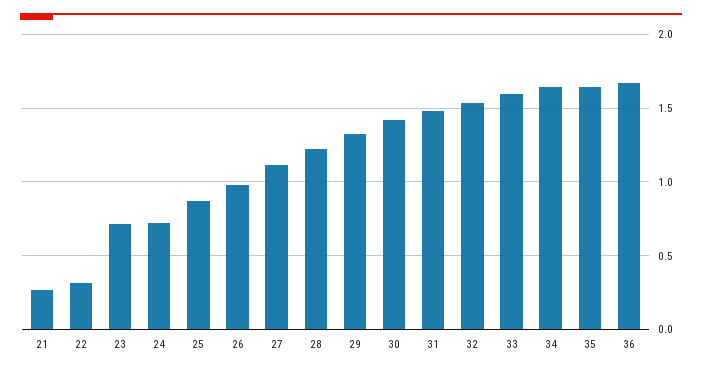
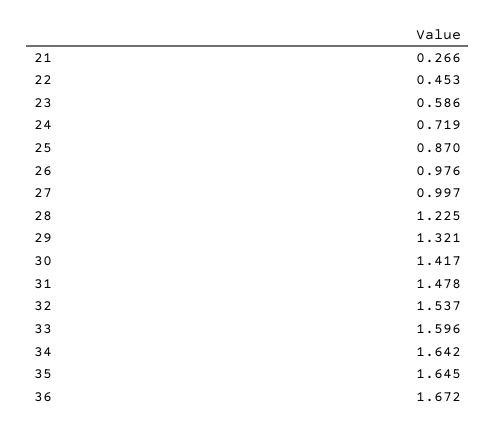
22: 0.3 -> 0.453
23: 0.7 -> 0.586
27: 1.1 -> 0.997

